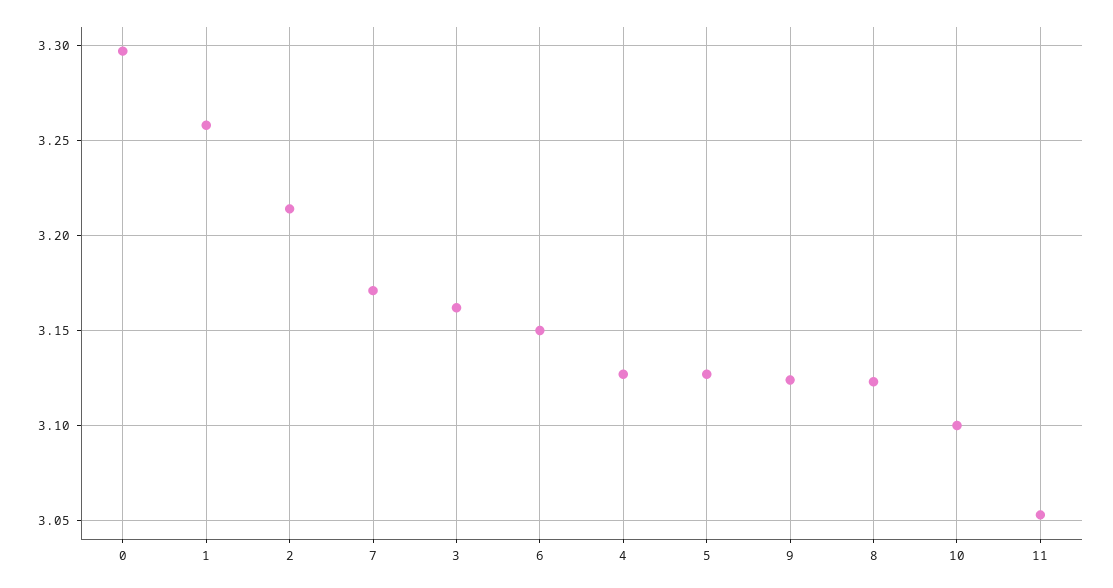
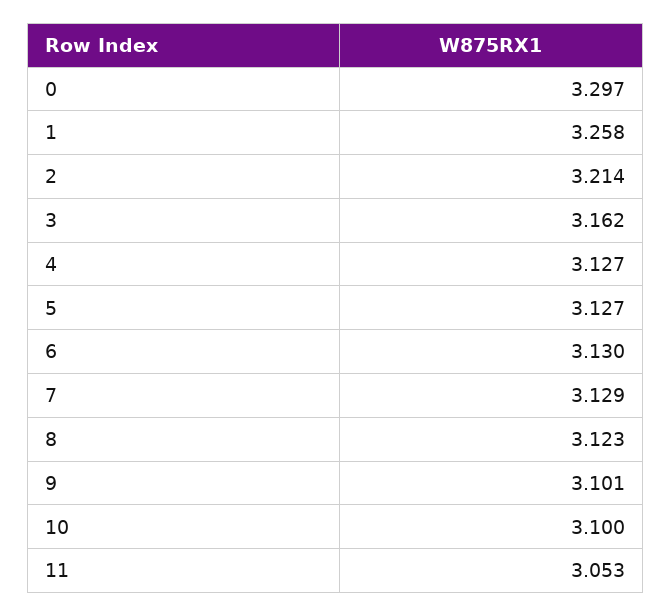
7: 3.17 -> 3.129
6: 3.15 -> 3.13
9: 3.125 -> 3.101

